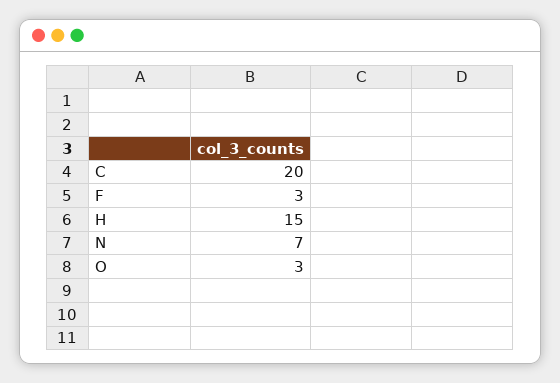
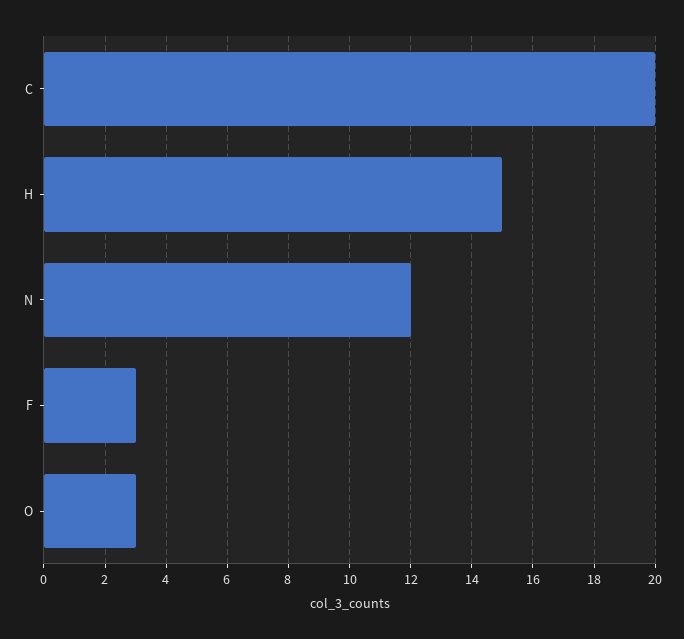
N: 7 -> 12

